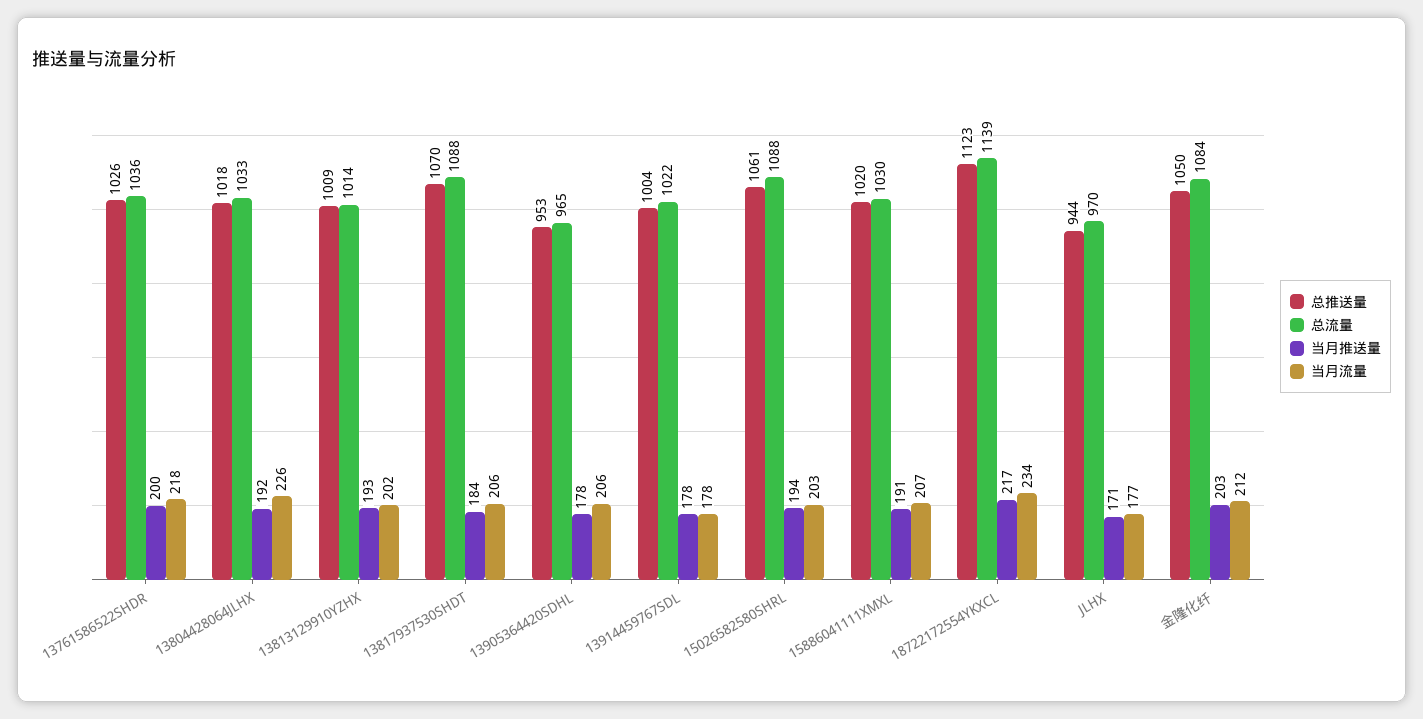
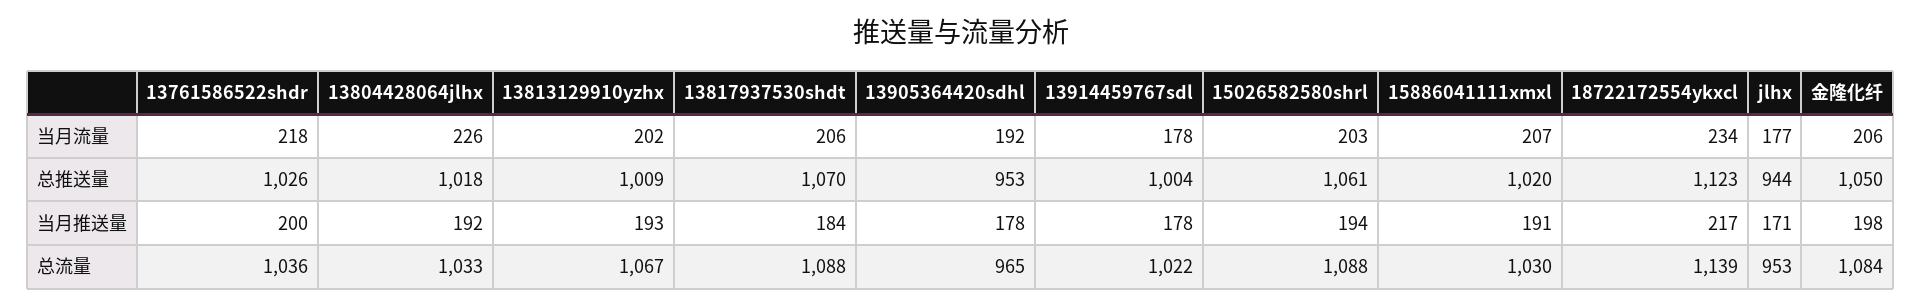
总流量, 13813129910YZHX: 1014 -> 1067
当月流量, 13905364420SDHL: 206 -> 192
总流量, JLHX: 970 -> 953
当月推送量, 金隆化纤: 203 -> 198
当月流量, 金隆化纤: 212 -> 206

